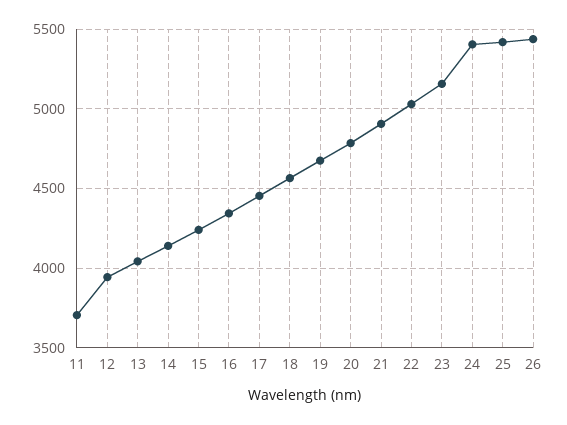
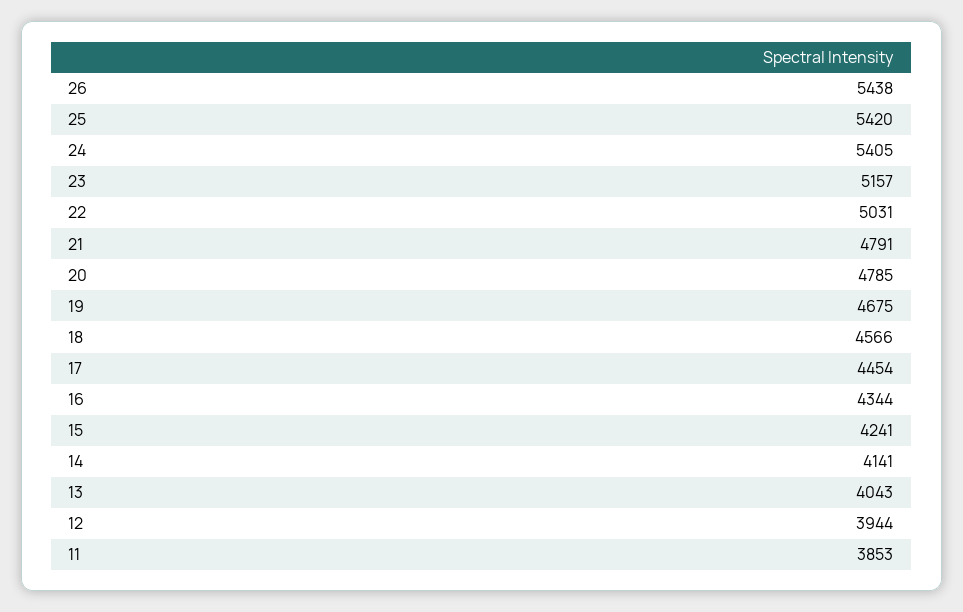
11: 3700 -> 3853
21: 4900 -> 4791

